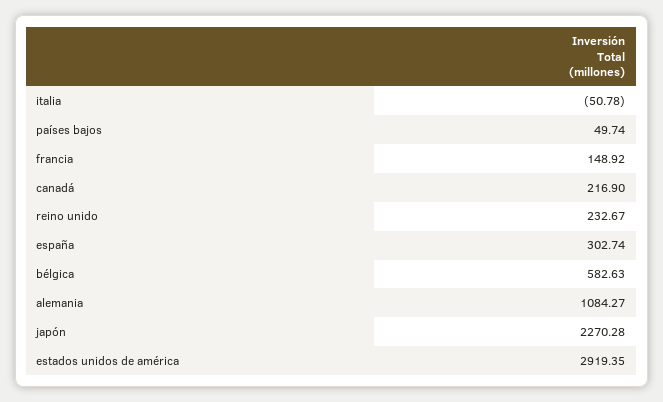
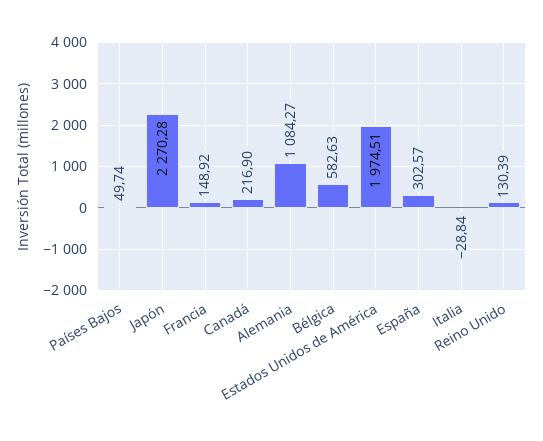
italia: -50.78 -> -28.84
reino unido: 232.67 -> 130.39
españa: 302.74 -> 302.57
estados unidos de américa: 2919.35 -> 1974.51

